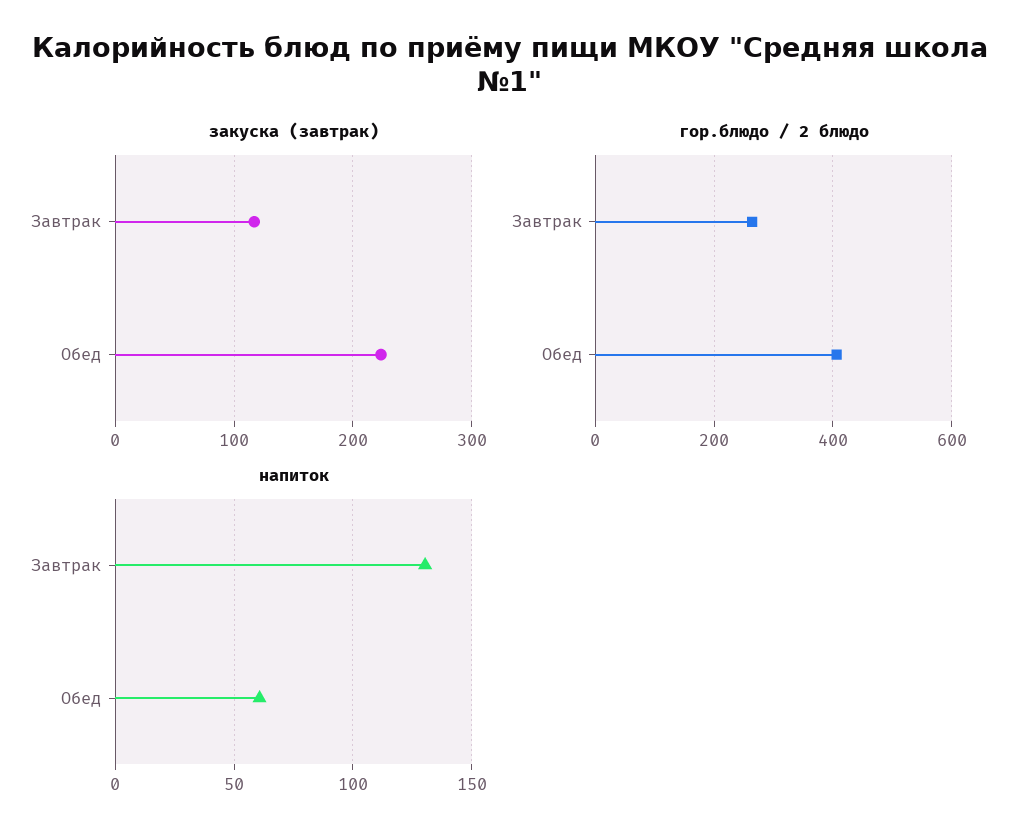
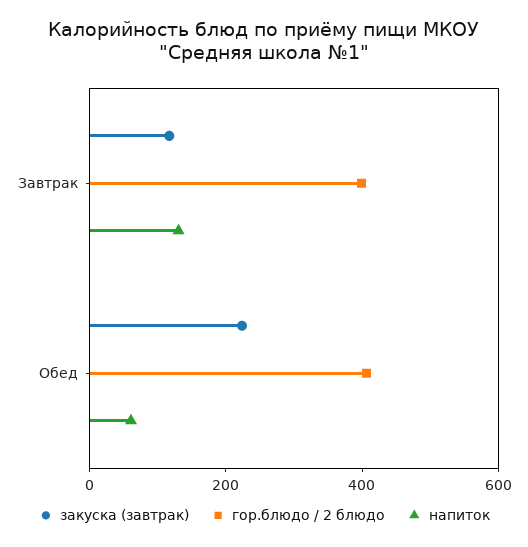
гор.блюдо / 2 блюдо, Завтрак: 260 -> 400

